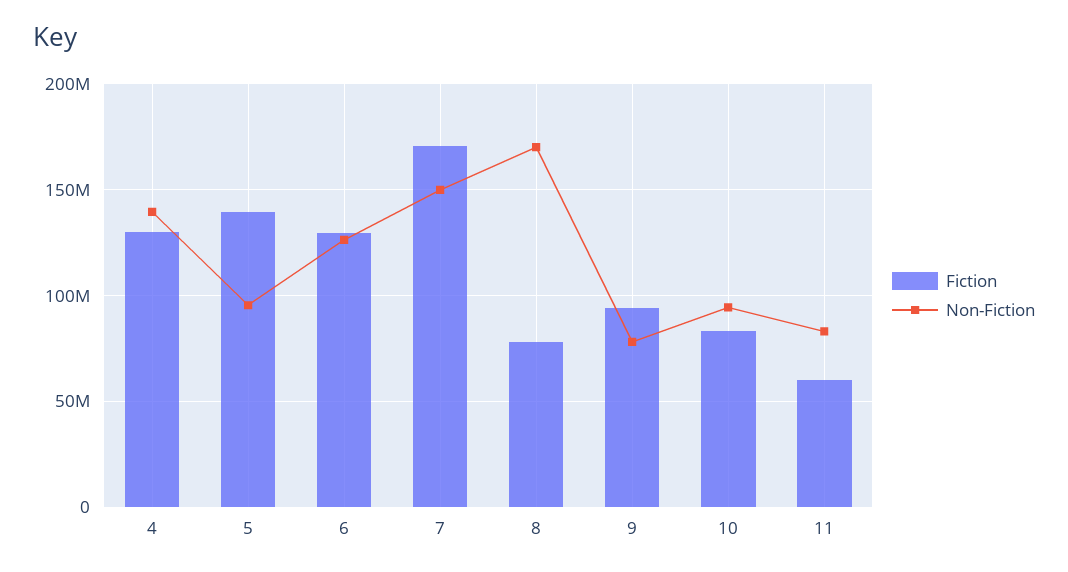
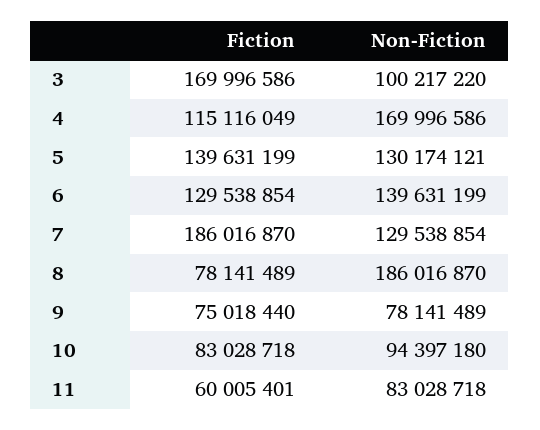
Fiction, 4: 130000000 -> 115116049
Non-Fiction, 4: 140000000 -> 169996586
Non-Fiction, 5: 95000000 -> 130174121
Non-Fiction, 6: 125000000 -> 139631199
Fiction, 7: 170000000 -> 186016870
Non-Fiction, 7: 150000000 -> 129538854
Non-Fiction, 8: 170000000 -> 186016870
Fiction, 9: 95000000 -> 75018440
Fiction, 3: none -> 169996586
Non-Fiction, 3: none -> 100217220

